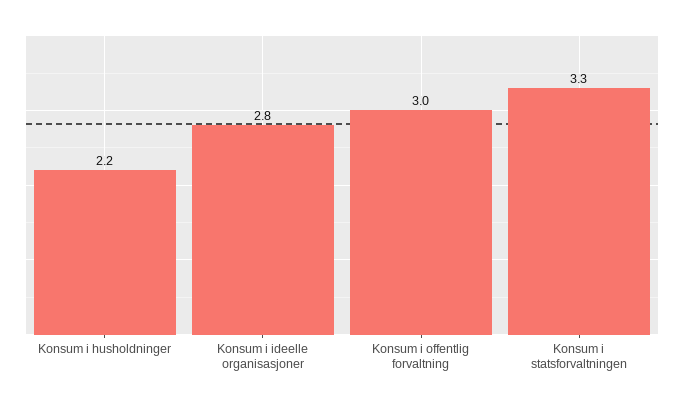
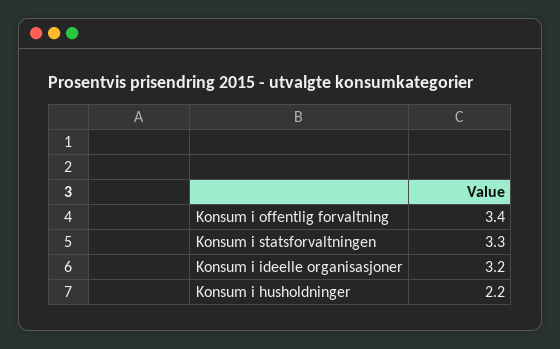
Konsum i ideelle organisasjoner: 2.8 -> 3.2
Konsum i offentlig forvaltning: 3 -> 3.4

